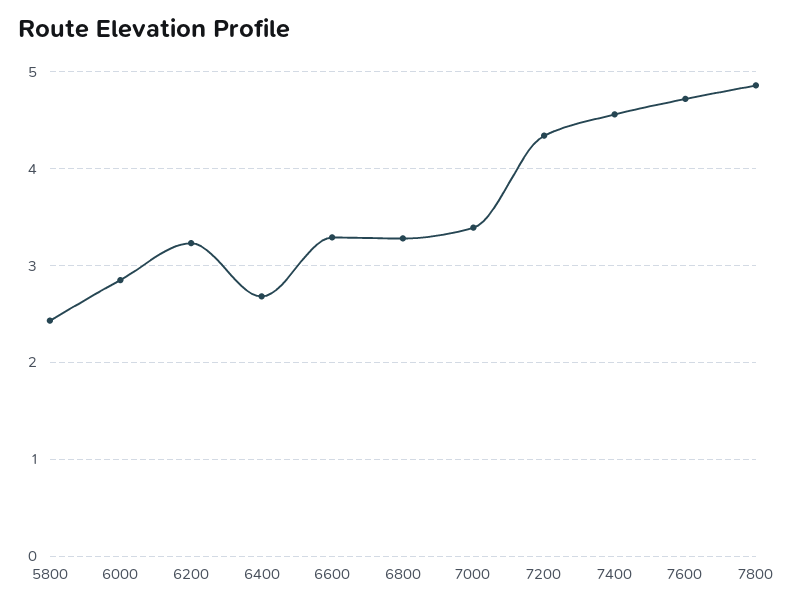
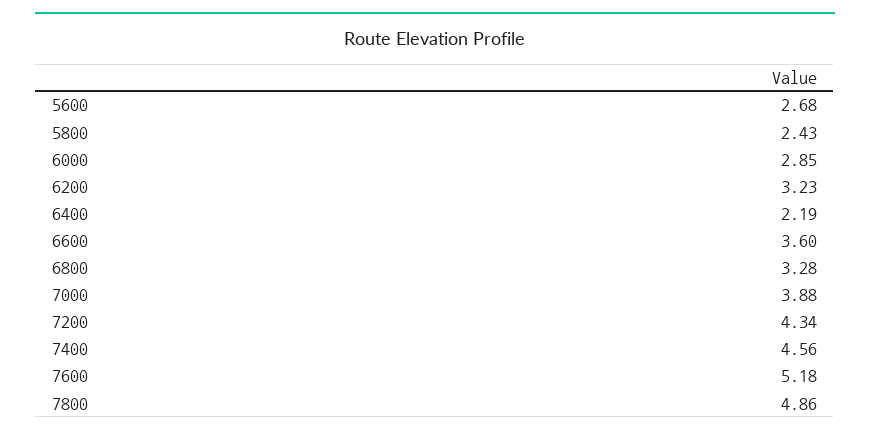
6400: 2.7 -> 2.19
6600: 3.3 -> 3.6
7000: 3.4 -> 3.88
7600: 4.7 -> 5.18
5600: none -> 2.68

